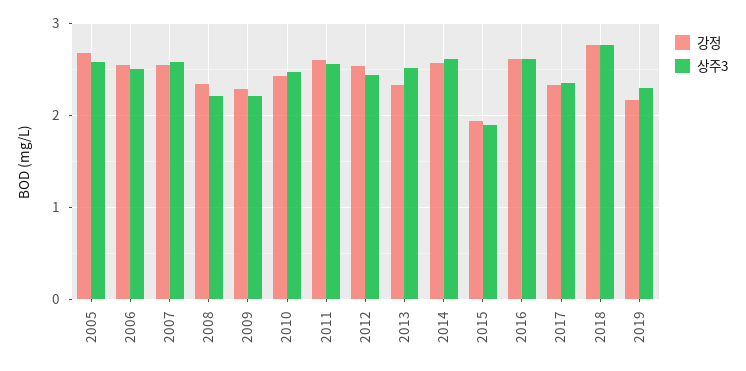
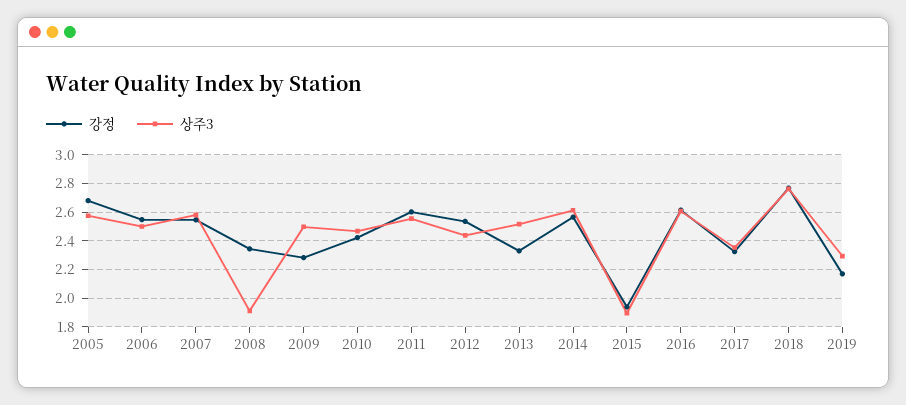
상주3, 2008: 2.2 -> 1.9
상주3, 2009: 2.2 -> 2.5

